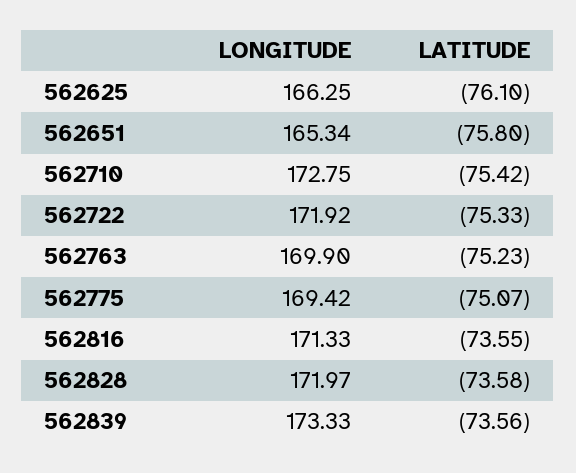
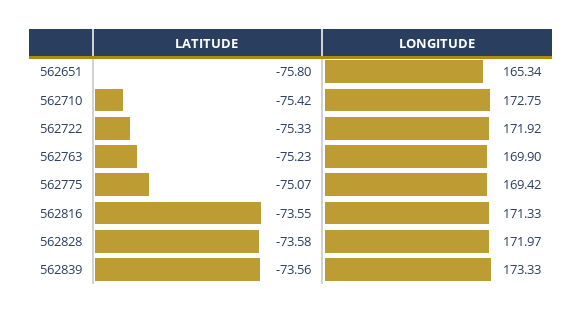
LONGITUDE, 562625: 166.25 -> none
LATITUDE, 562625: -76.1 -> none

